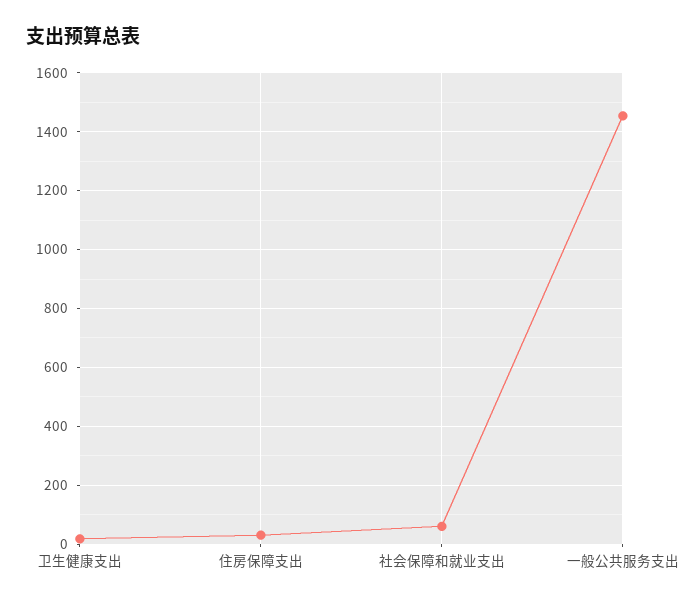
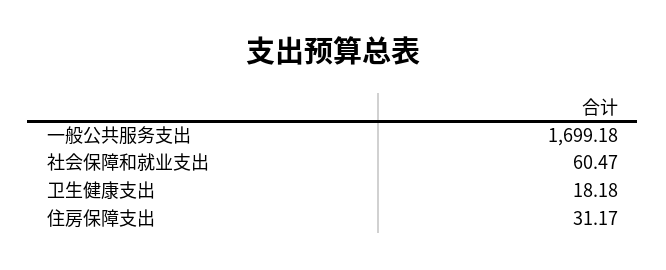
一般公共服务支出: 1450 -> 1699.18

